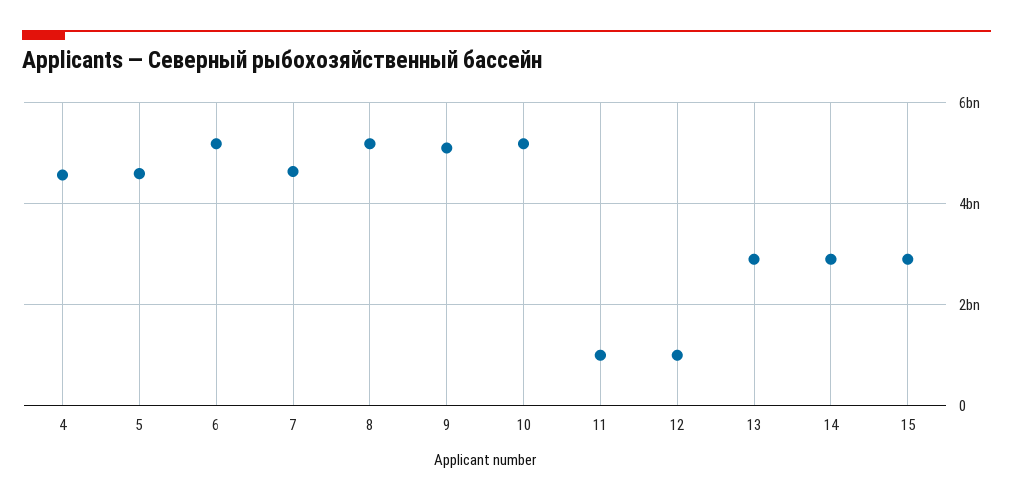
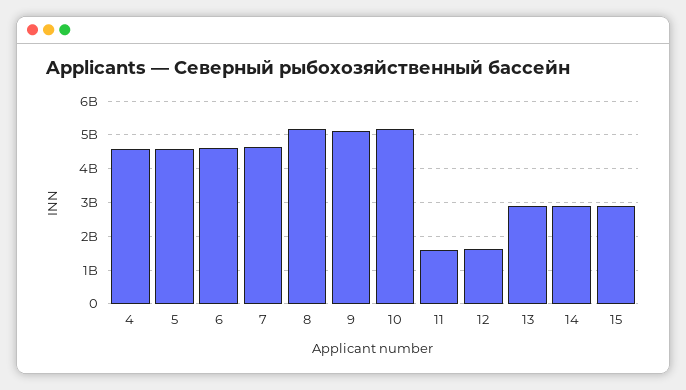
6: 5200000000 -> 4600000000
11: 1000000000 -> 1600000000
12: 1000000000 -> 1600000000

